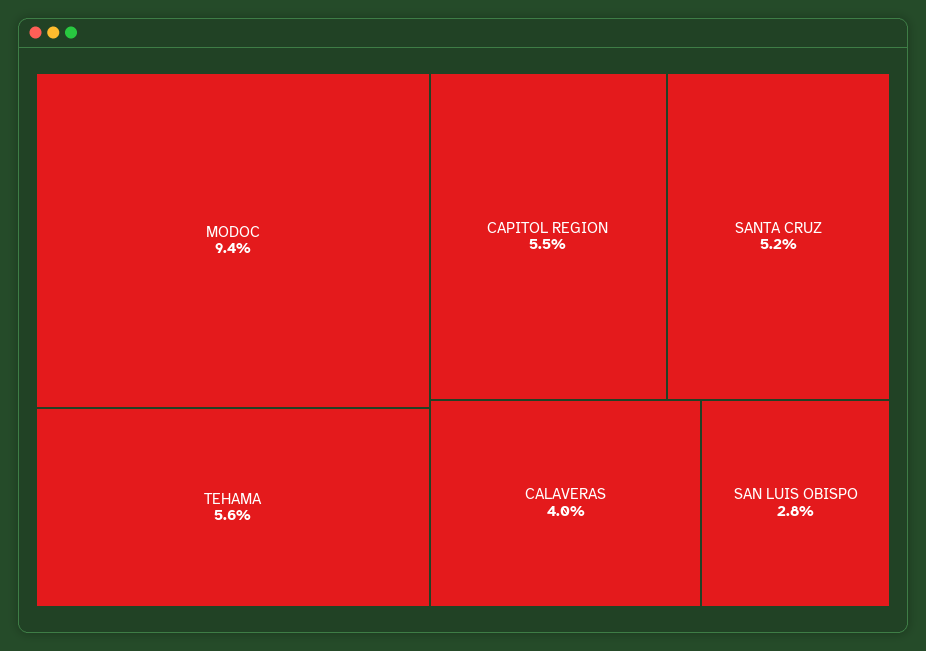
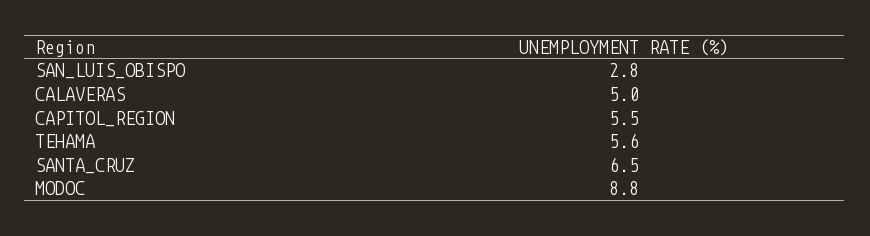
MODOC: 9.4 -> 8.8
SANTA CRUZ: 5.2 -> 6.5
CALAVERAS: 4 -> 5

